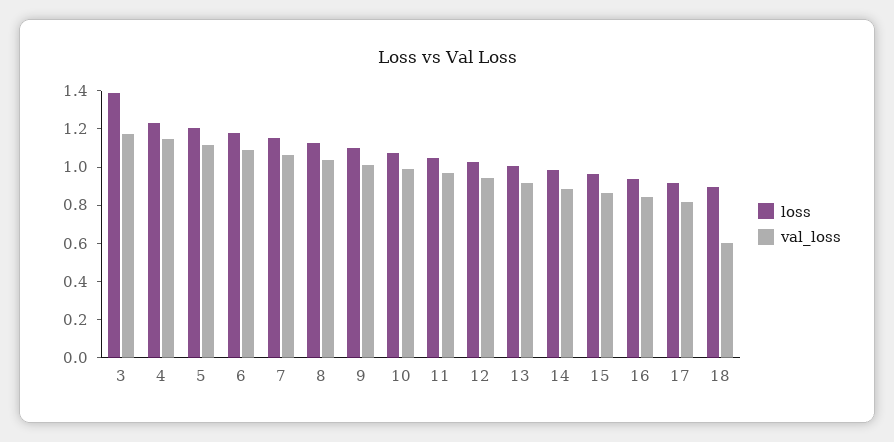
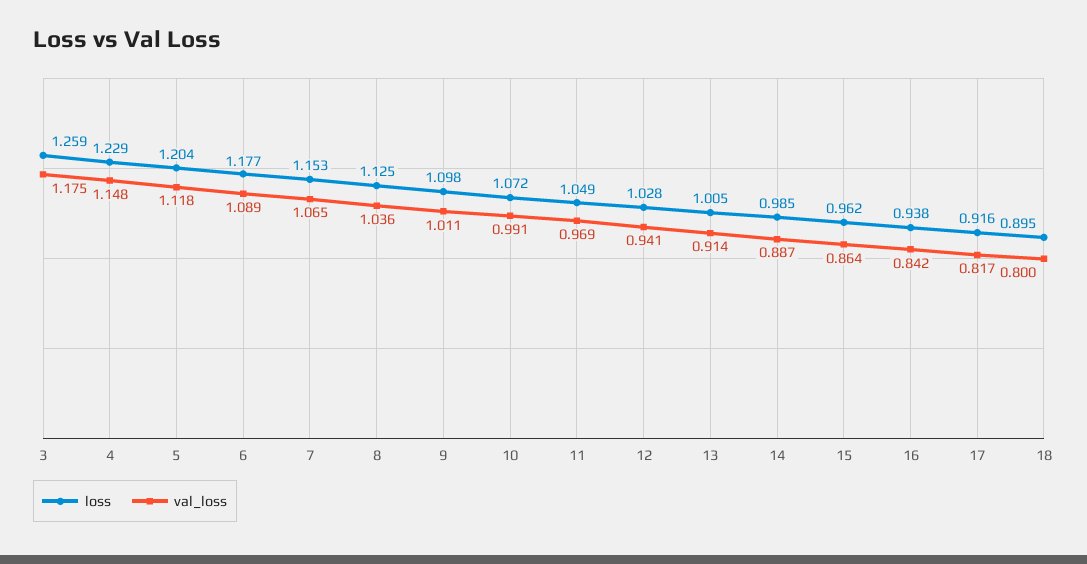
loss, 3: 1.4 -> 1.259
val_loss, 18: 0.6 -> 0.8

